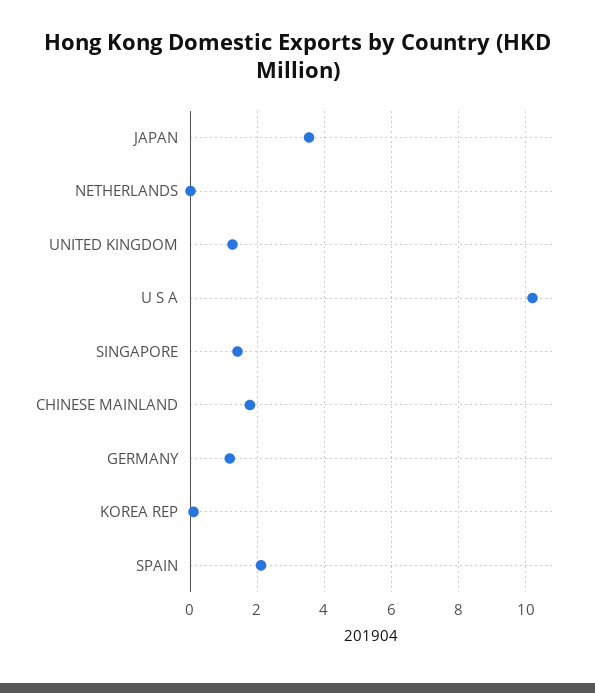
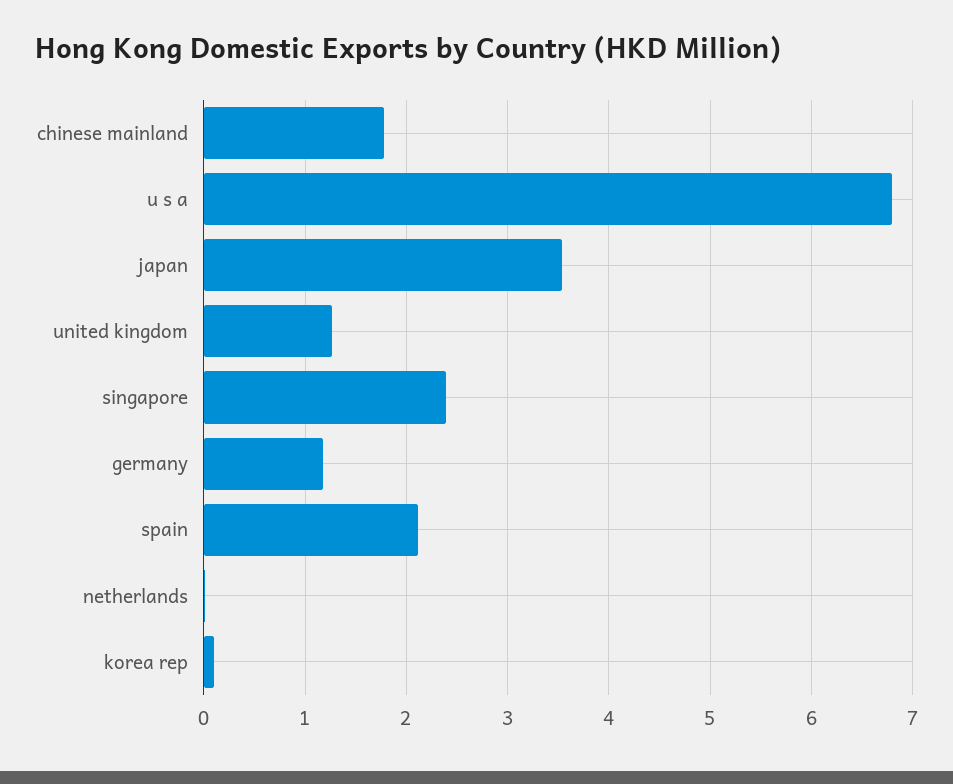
U S A: 10.2 -> 6.8
SINGAPORE: 1.4 -> 2.4

